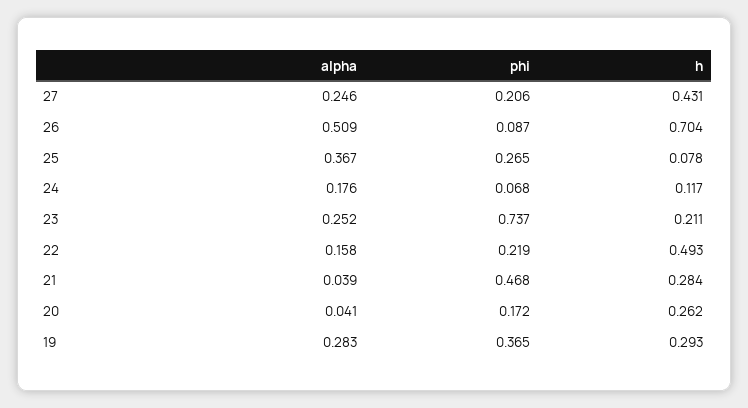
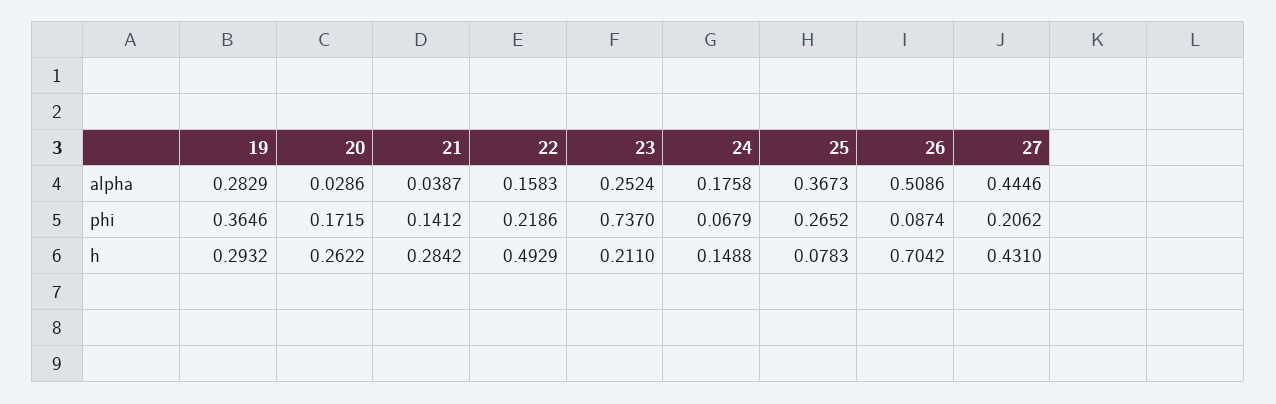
alpha, 27: 0.246 -> 0.4446
h, 24: 0.117 -> 0.1488
phi, 21: 0.468 -> 0.1412
alpha, 20: 0.041 -> 0.0286

